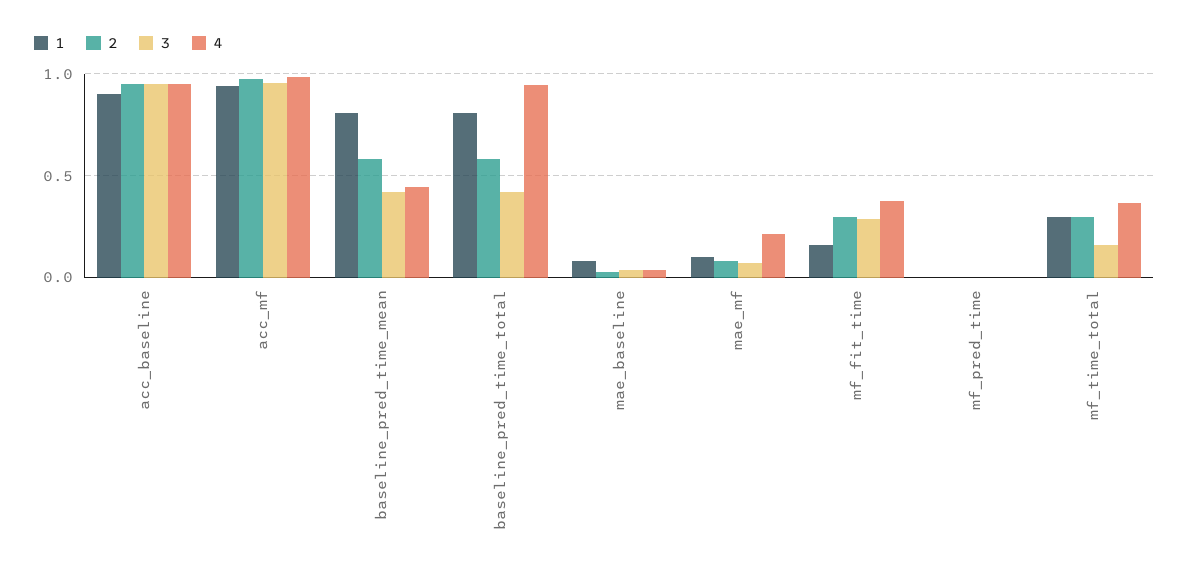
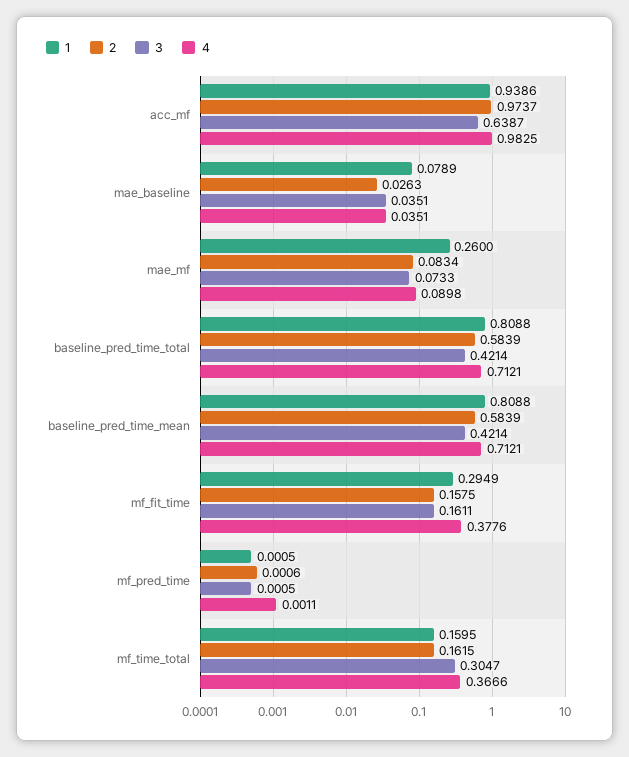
1, acc_baseline: 0.9 -> none
2, acc_baseline: 0.95 -> none
3, acc_baseline: 0.95 -> none
4, acc_baseline: 0.95 -> none
3, acc_mf: 0.95 -> 0.6387
4, baseline_pred_time_mean: 0.45 -> 0.7121
4, baseline_pred_time_total: 0.95 -> 0.7121
1, mae_mf: 0.1 -> 0.26
4, mae_mf: 0.2 -> 0.0898
1, mf_fit_time: 0.15 -> 0.2949
2, mf_fit_time: 0.3 -> 0.1575
3, mf_fit_time: 0.3 -> 0.1611
1, mf_time_total: 0.3 -> 0.1595
2, mf_time_total: 0.3 -> 0.1615
3, mf_time_total: 0.15 -> 0.3047

